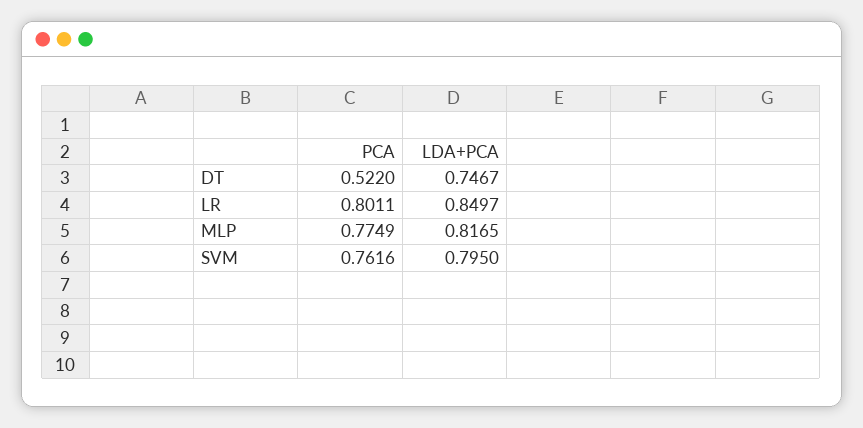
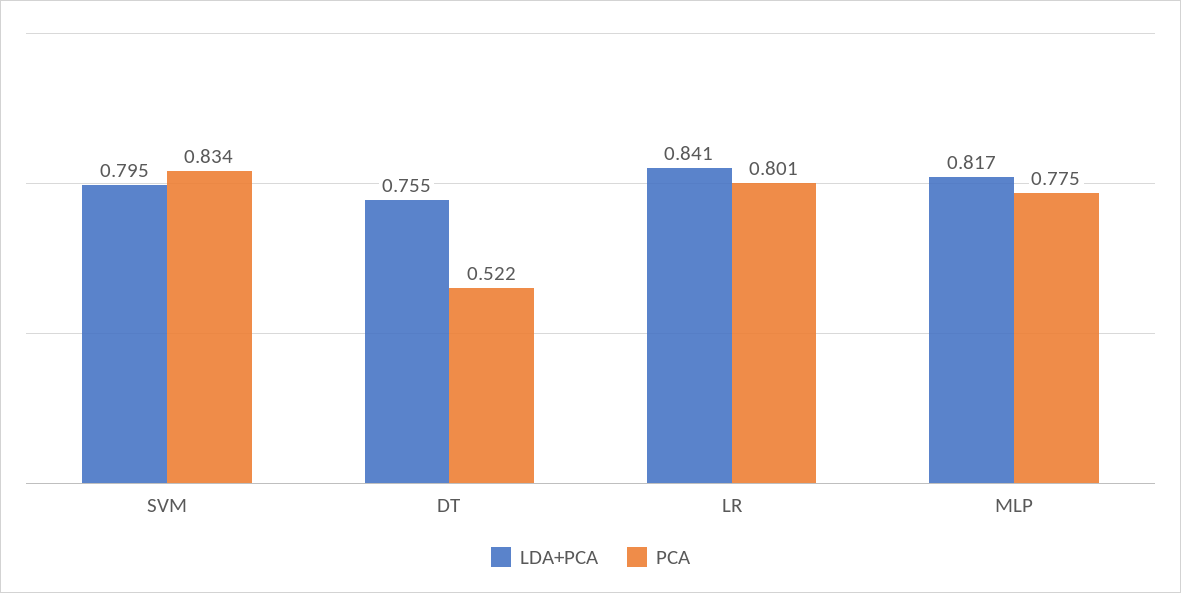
LDA+PCA, DT: 0.7467 -> 0.755
LDA+PCA, LR: 0.8497 -> 0.841
PCA, SVM: 0.7616 -> 0.834

